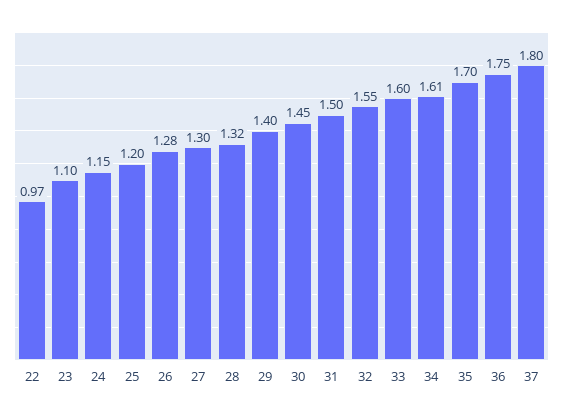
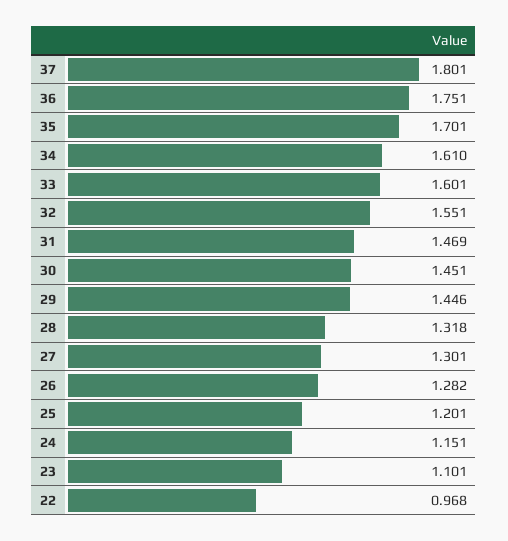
29: 1.4 -> 1.446
31: 1.5 -> 1.469

